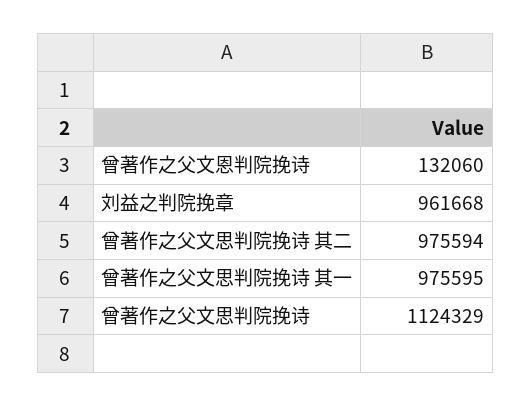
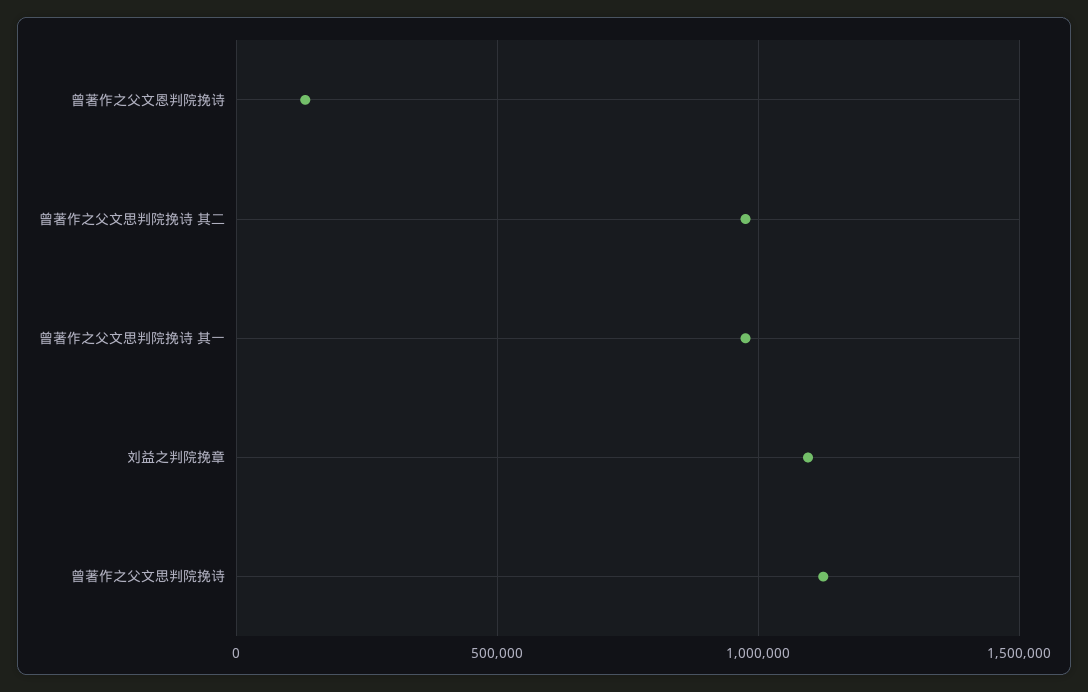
刘益之判院挽章: 961668 -> 1100000

